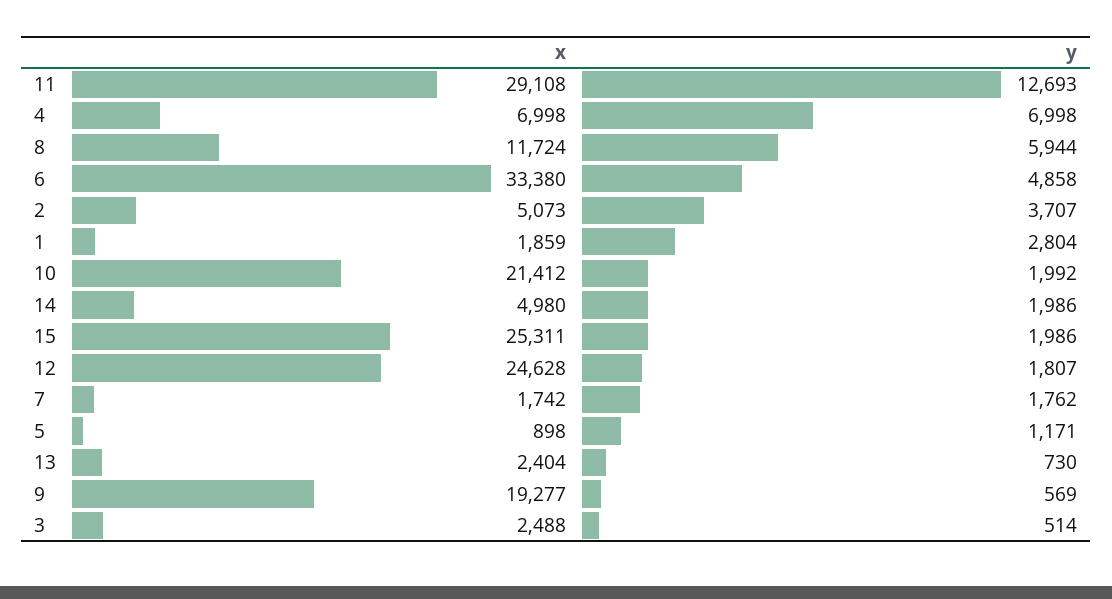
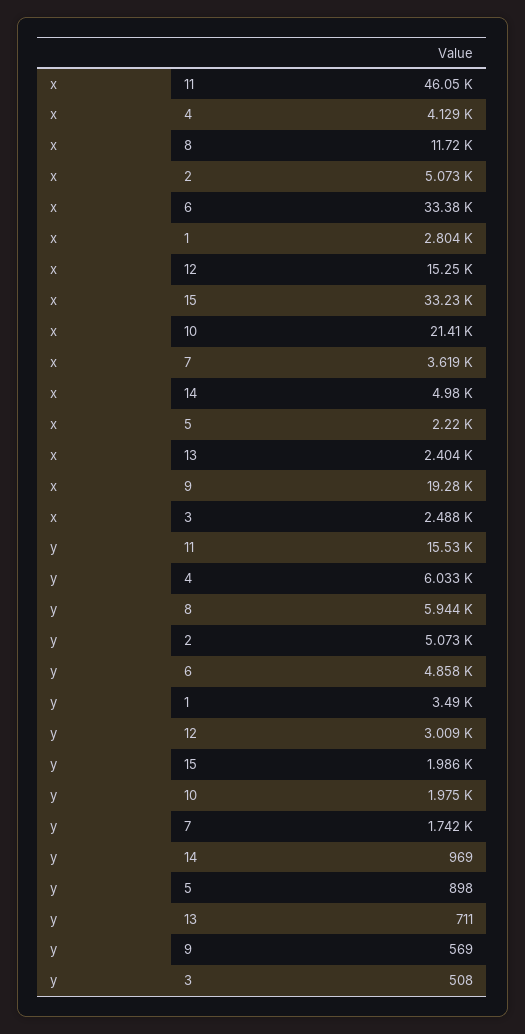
x, 11: 29108 -> 46050
y, 11: 12693 -> 15530
x, 4: 6998 -> 4129
y, 4: 6998 -> 6033
y, 2: 3707 -> 5073
x, 1: 1859 -> 2804
y, 1: 2804 -> 3490
y, 10: 1992 -> 1975
y, 14: 1986 -> 969
x, 15: 25311 -> 33230
x, 12: 24628 -> 15250
y, 12: 1807 -> 3009
x, 7: 1742 -> 3619
y, 7: 1762 -> 1742
x, 5: 898 -> 2220
y, 5: 1171 -> 898
y, 13: 730 -> 711
y, 3: 514 -> 508

